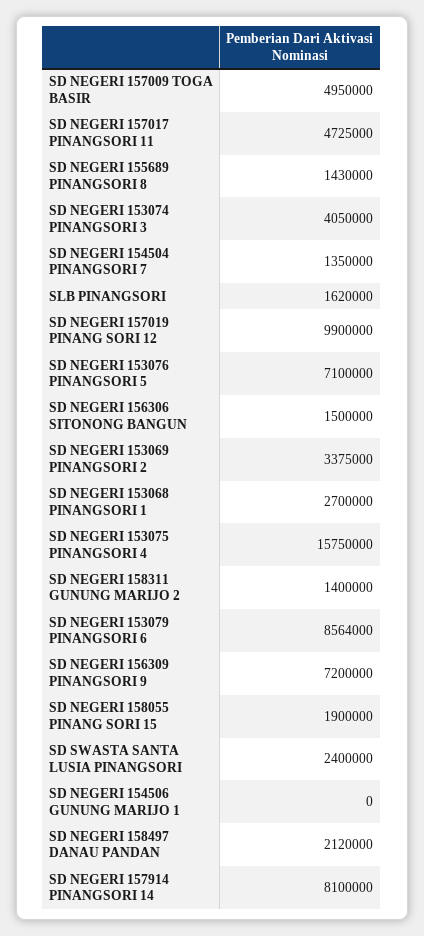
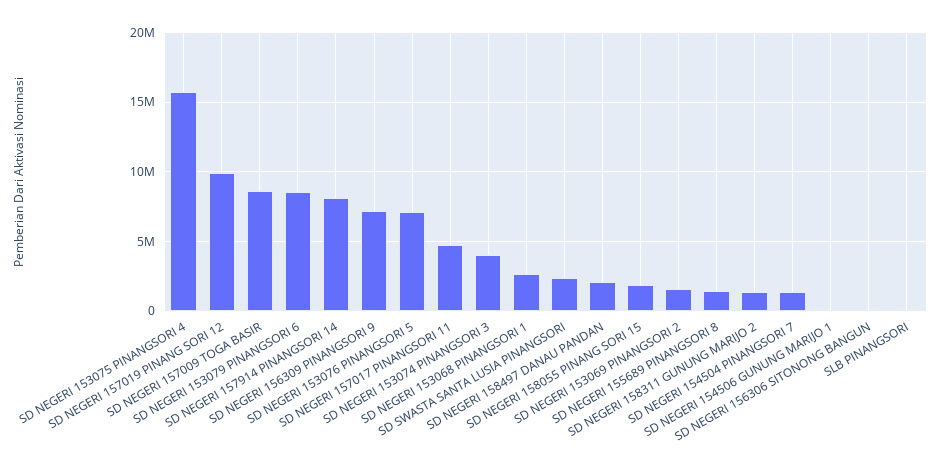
SD NEGERI 157009 TOGA BASIR: 4950000 -> 8500000
SLB PINANGSORI: 1620000 -> 0
SD NEGERI 156306 SITONONG BANGUN: 1500000 -> 0
SD NEGERI 153069 PINANGSORI 2: 3375000 -> 1500000

